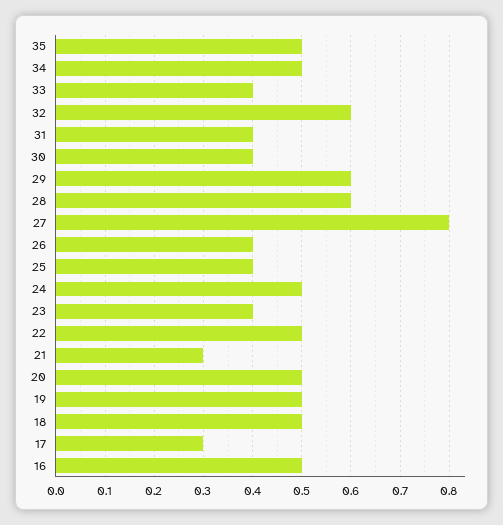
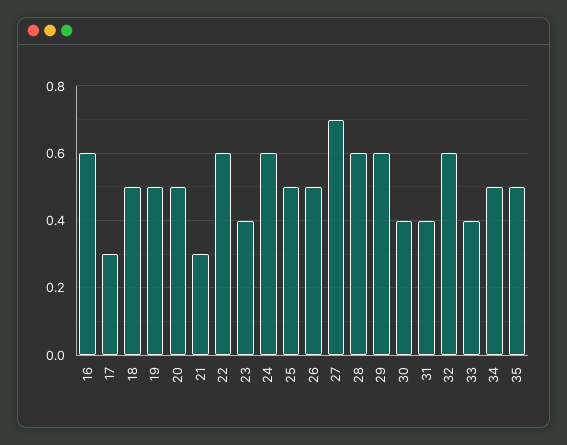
27: 0.8 -> 0.7
26: 0.4 -> 0.5
25: 0.4 -> 0.5
24: 0.5 -> 0.6
22: 0.5 -> 0.6
16: 0.5 -> 0.6

